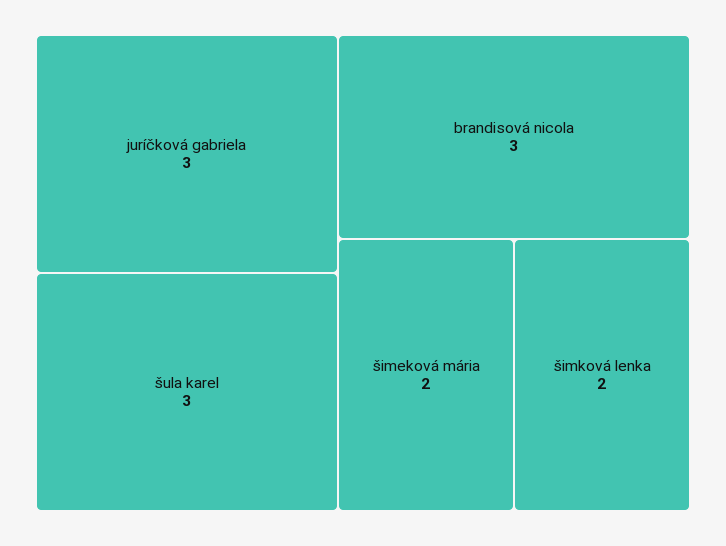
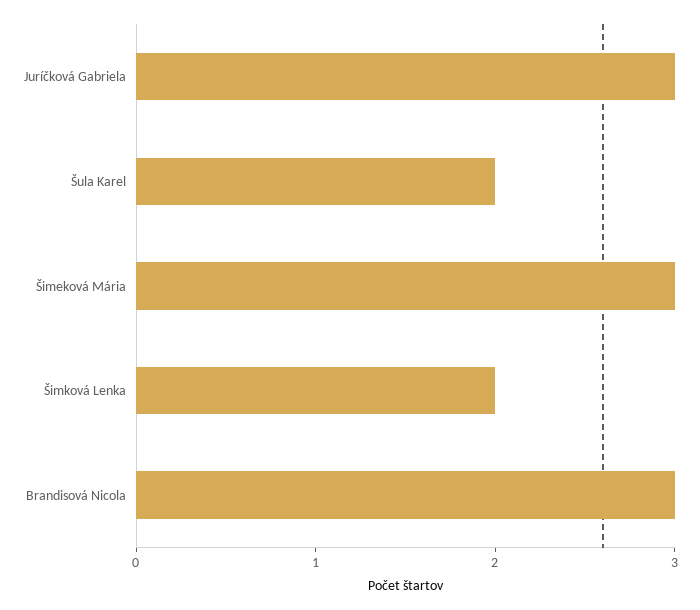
šula karel: 3 -> 2
šimeková mária: 2 -> 3

